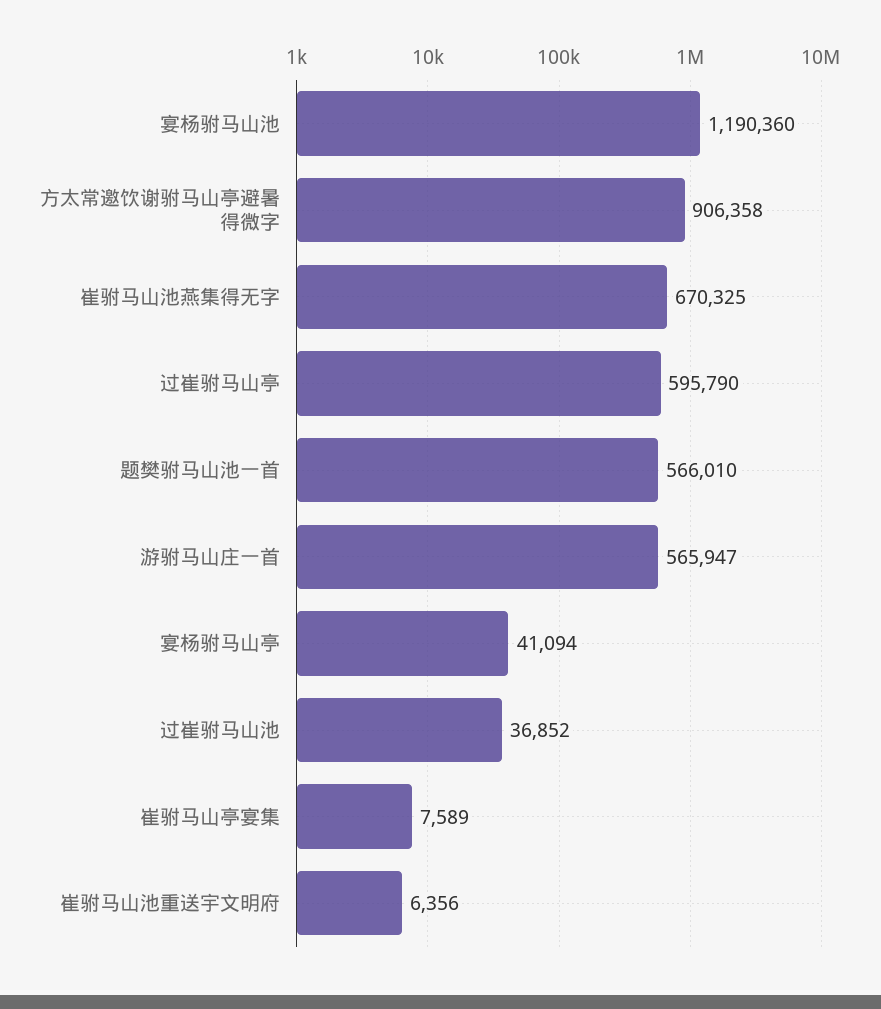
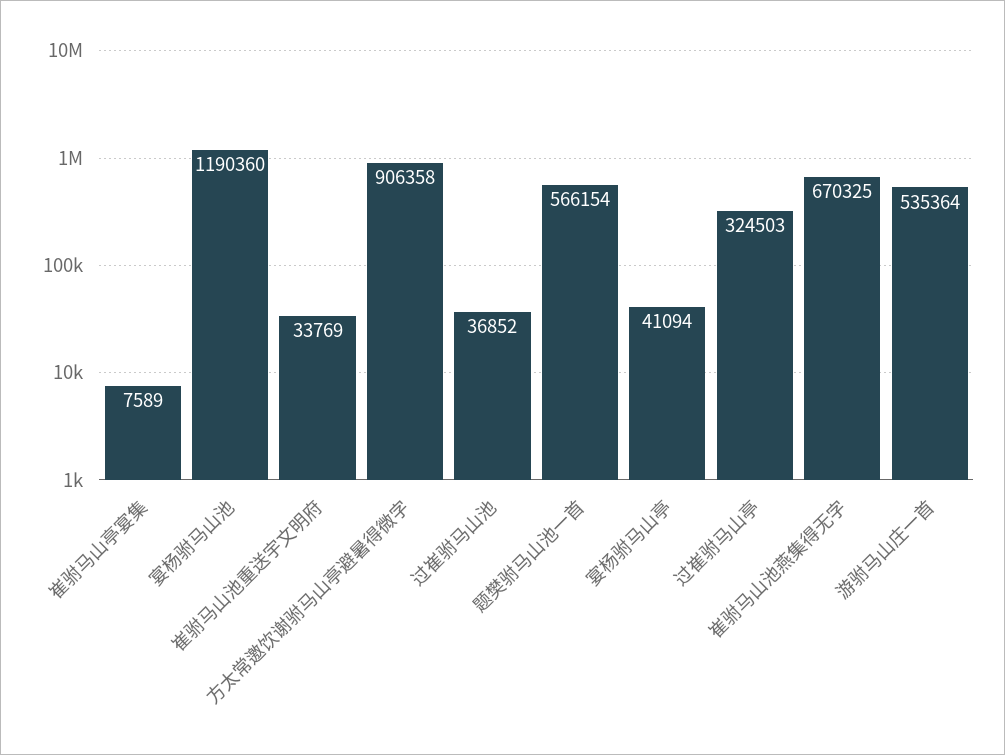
过崔驸马山亭: 595790 -> 324503
题樊驸马山池一首: 566010 -> 566154
游驸马山庄一首: 565947 -> 535364
崔驸马山池重送宇文明府: 6356 -> 33769

